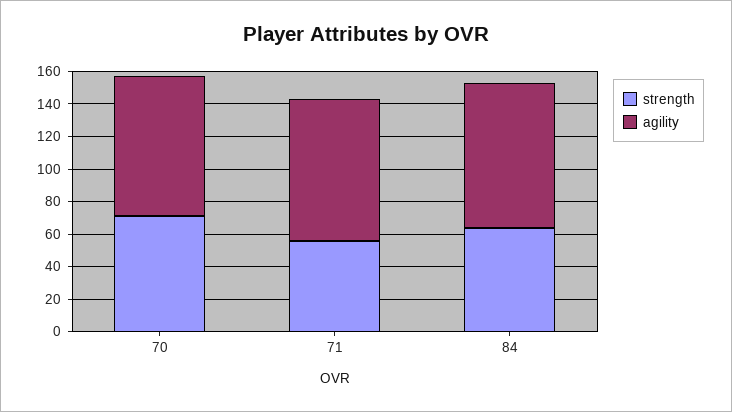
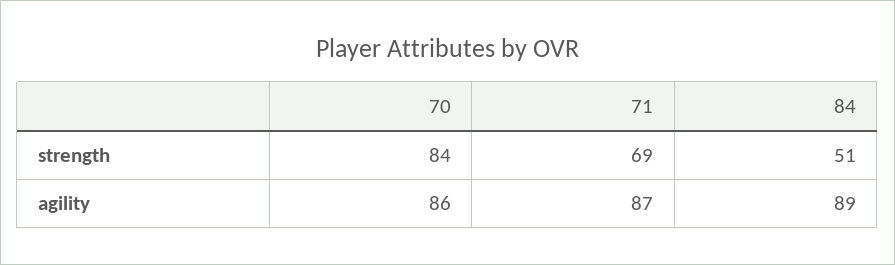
strength, 70: 70 -> 84
strength, 71: 55 -> 69
strength, 84: 65 -> 51

